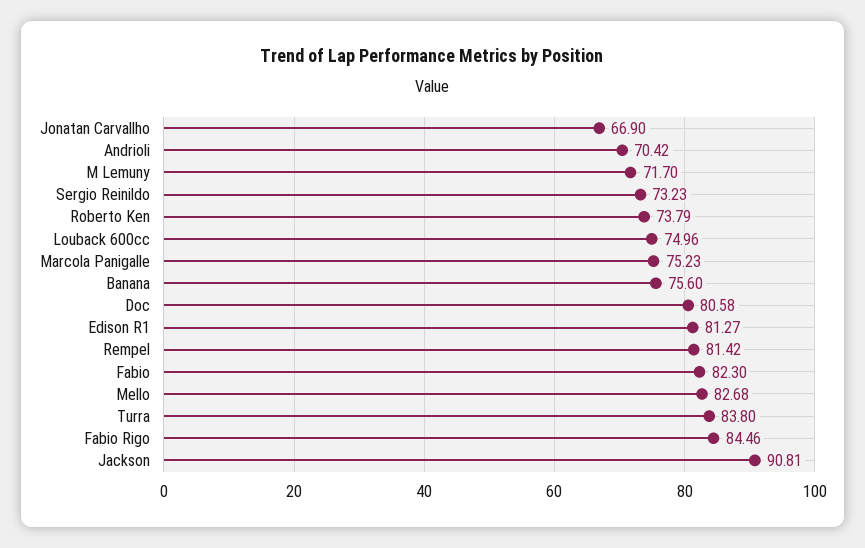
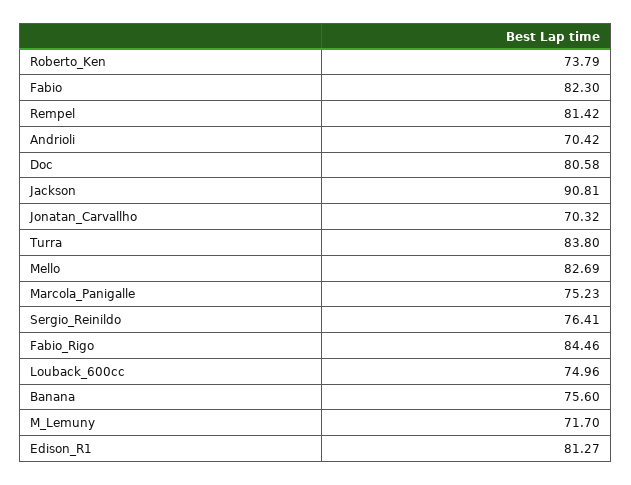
Jonatan Carvallho: 66.9 -> 70.32
Sergio Reinildo: 73.23 -> 76.41
Mello: 82.68 -> 82.69

